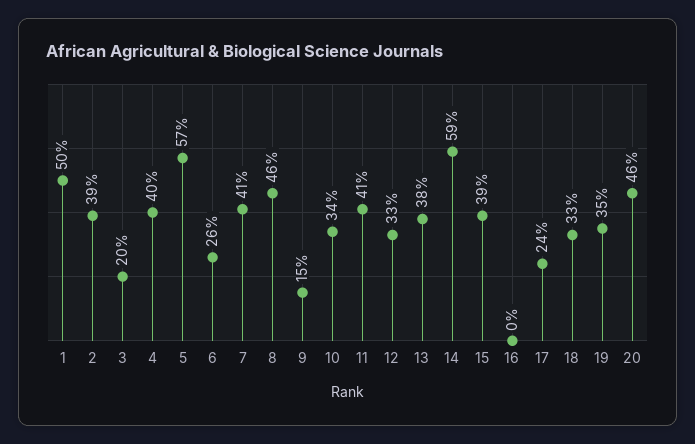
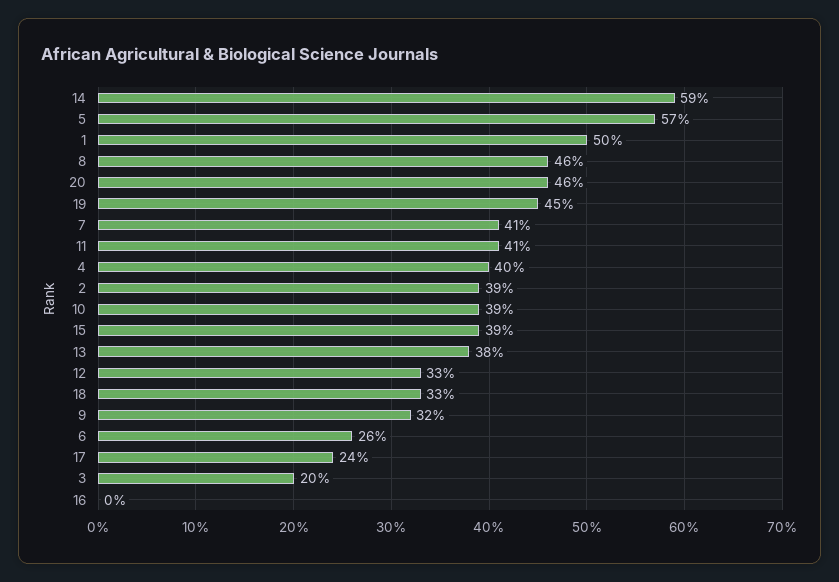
9: 15 -> 32
10: 34 -> 39
19: 35 -> 45

